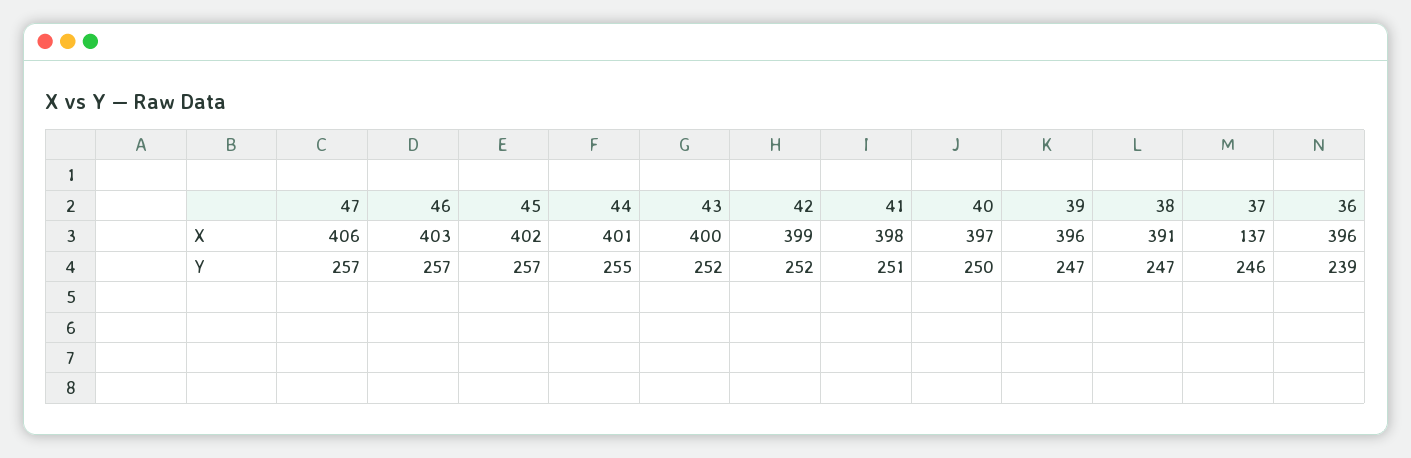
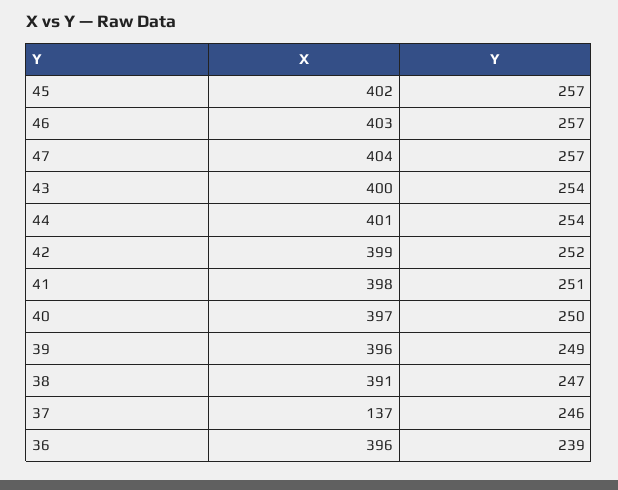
47, X: 406 -> 404
44, Y: 255 -> 254
43, Y: 252 -> 254
39, Y: 247 -> 249

